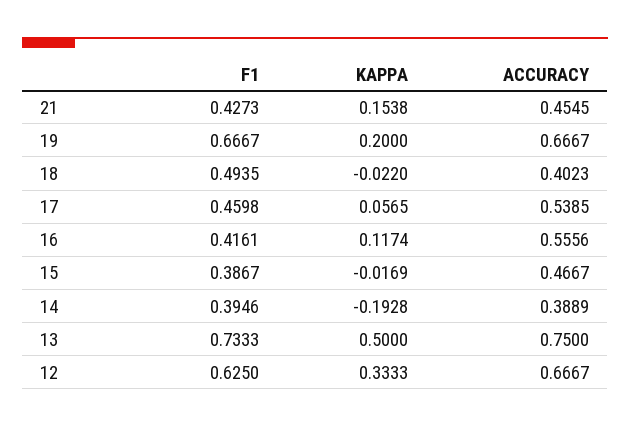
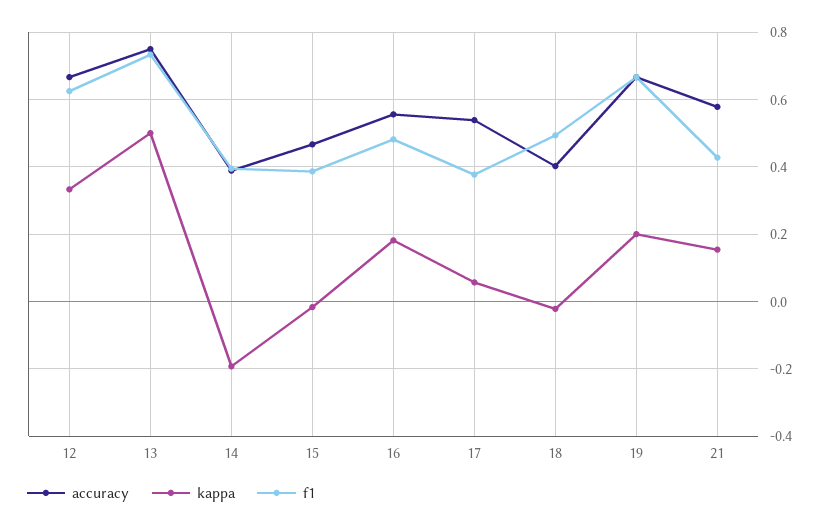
ACCURACY, 21: 0.4545 -> 0.58
F1, 17: 0.4598 -> 0.38
F1, 16: 0.4161 -> 0.48
KAPPA, 16: 0.1174 -> 0.18

